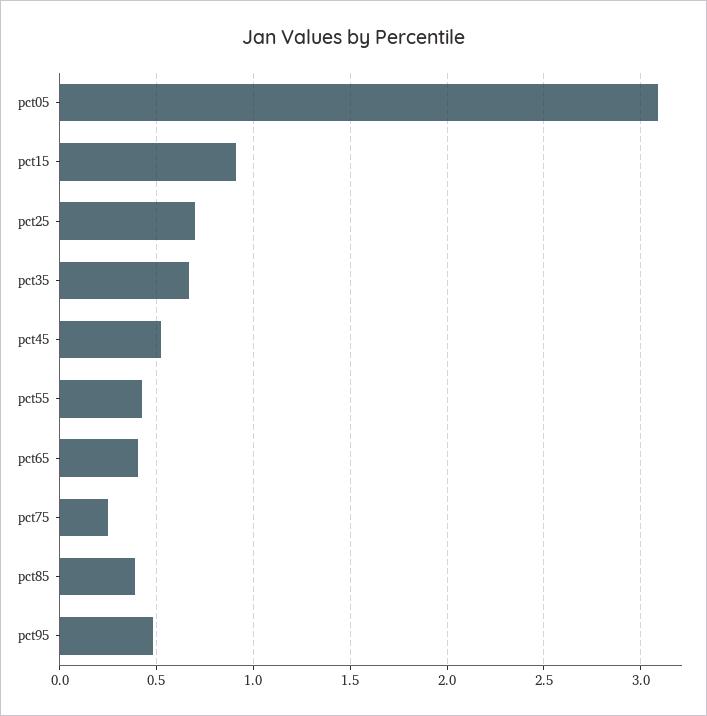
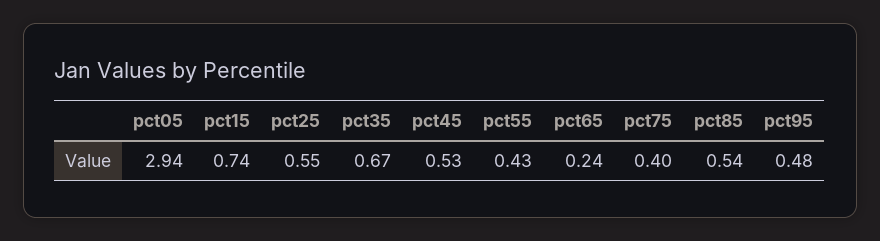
pct05: 3.1 -> 2.94
pct15: 0.9 -> 0.74
pct25: 0.7 -> 0.55
pct65: 0.4 -> 0.24
pct75: 0.25 -> 0.4
pct85: 0.4 -> 0.54

